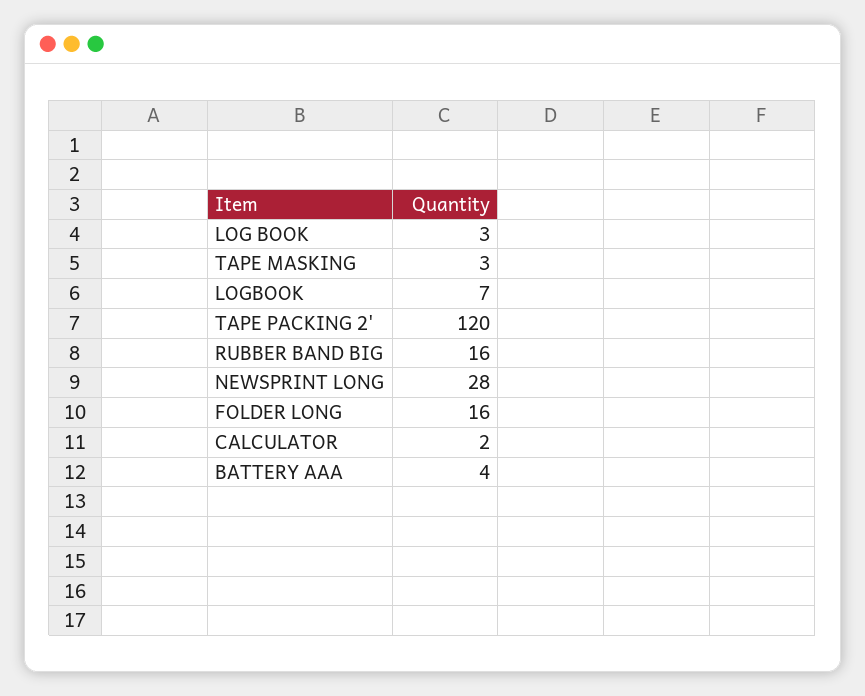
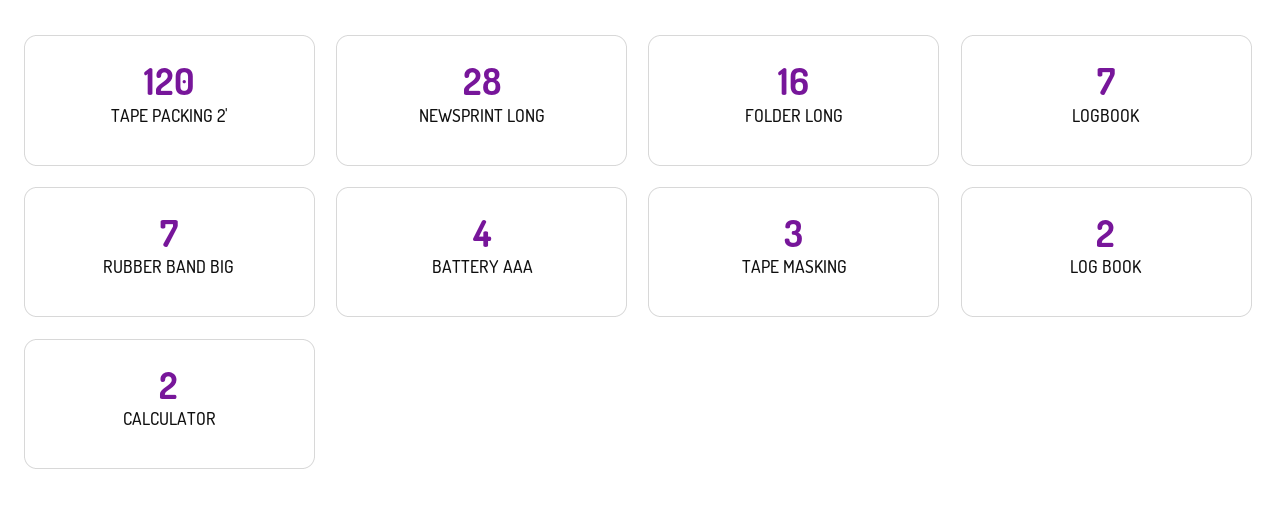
LOG BOOK: 3 -> 2
RUBBER BAND BIG: 16 -> 7

